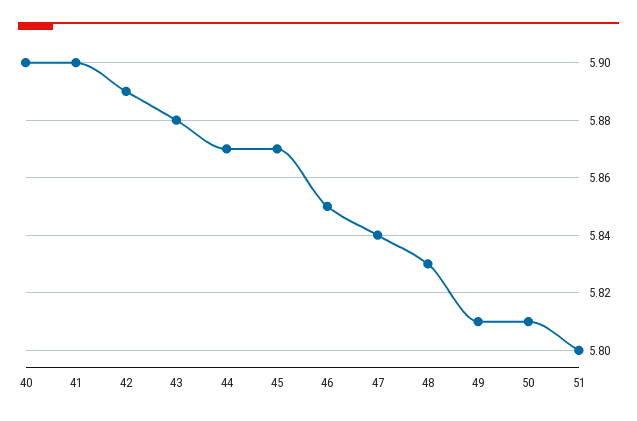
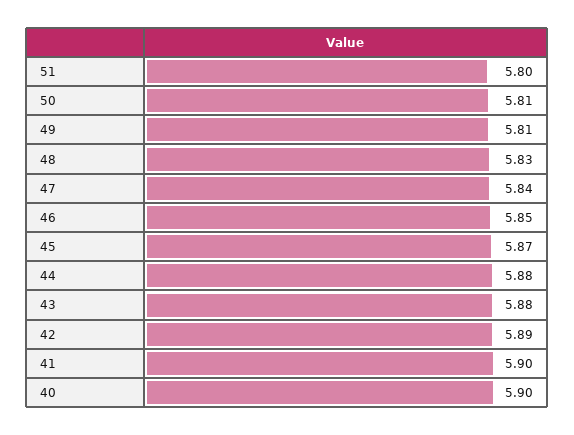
44: 5.87 -> 5.88

